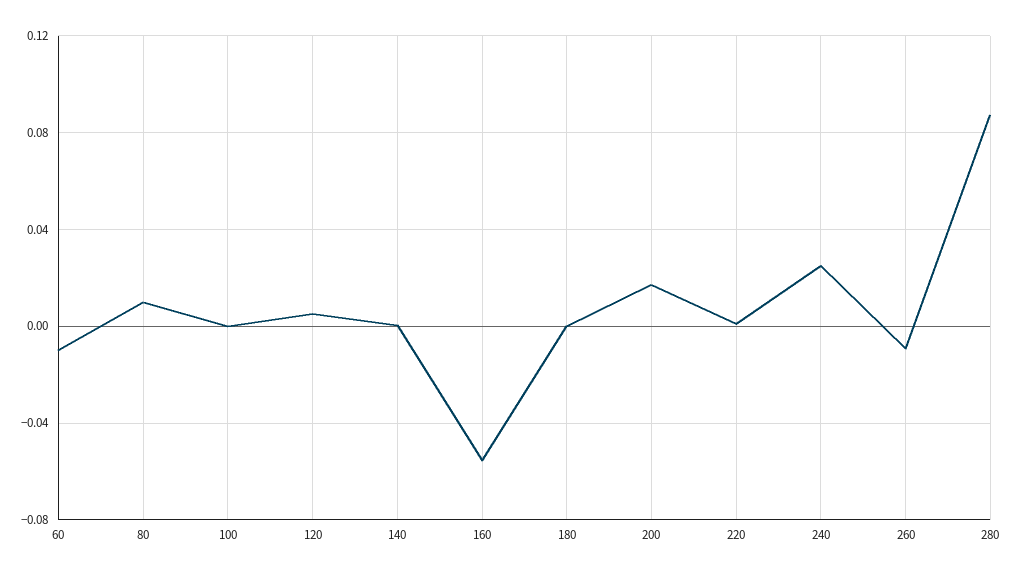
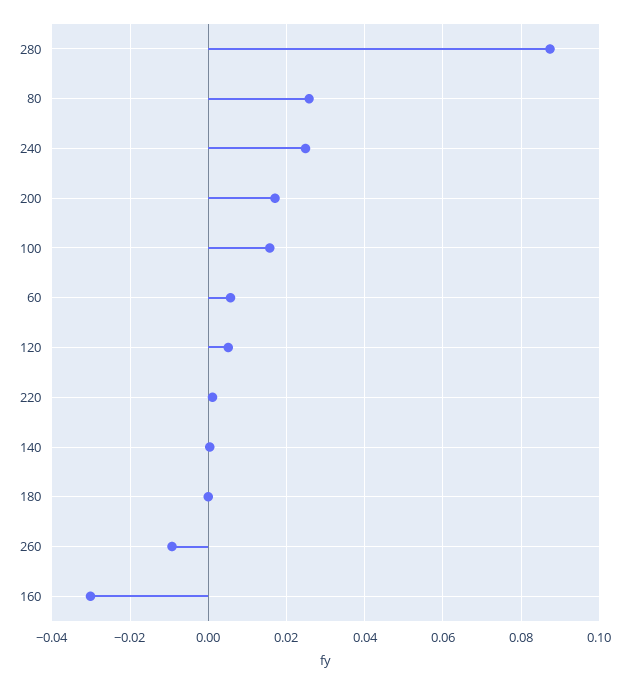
60: -0.01 -> 0.006
80: 0.01 -> 0.026
100: 0 -> 0.016
160: -0.055 -> -0.03

